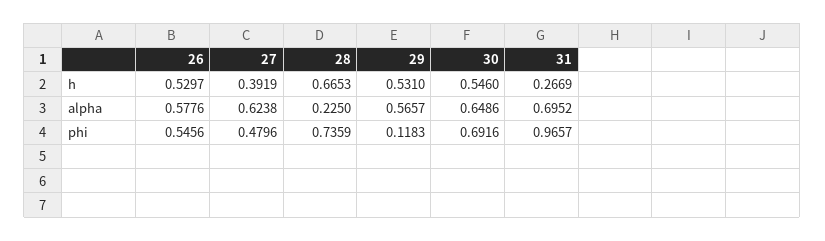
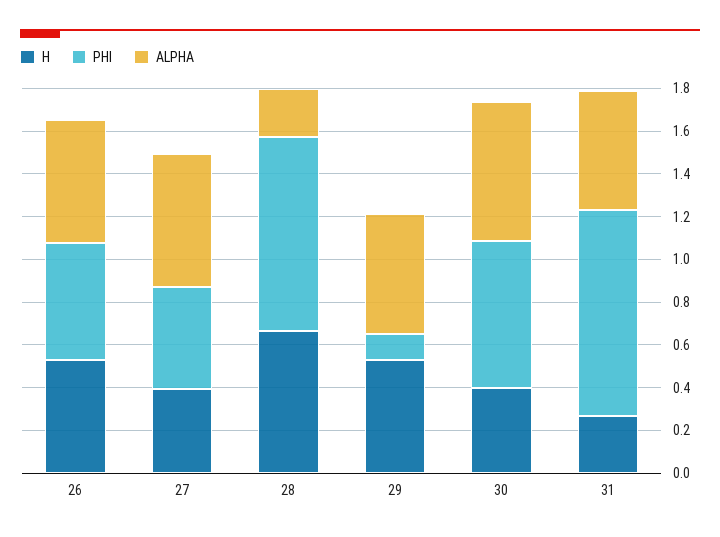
h, 30: 0.546 -> 0.4
alpha, 31: 0.6952 -> 0.55
phi, 28: 0.7359 -> 0.9

